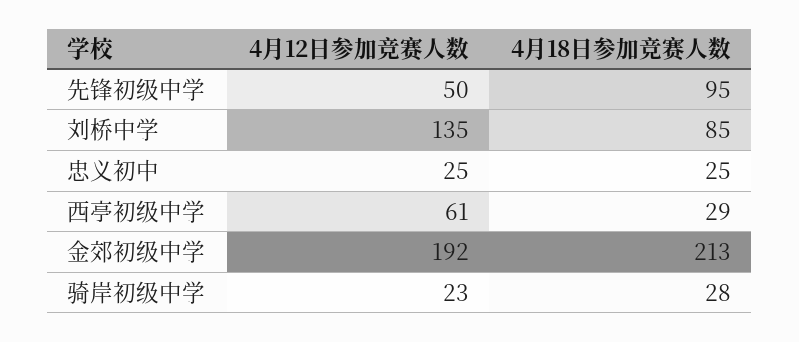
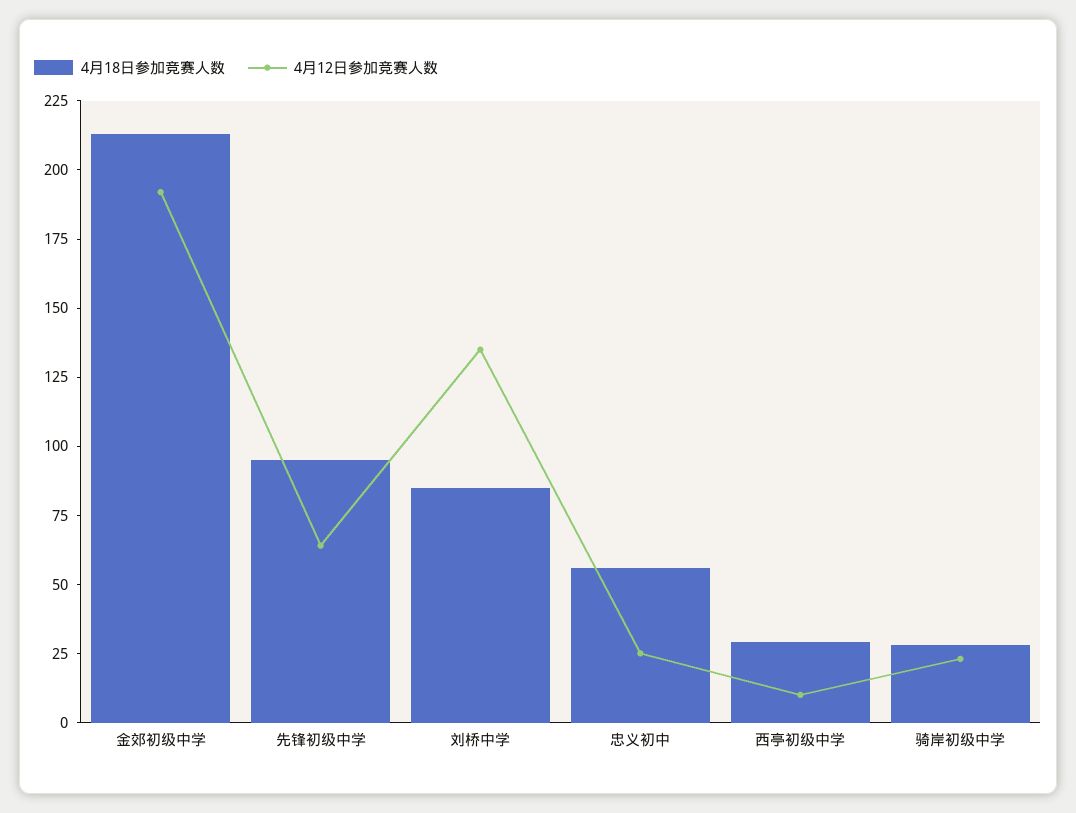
4月12日参加竞赛人数, 先锋初级中学: 50 -> 65
4月18日参加竞赛人数, 忠义初中: 25 -> 55
4月12日参加竞赛人数, 西亭初级中学: 61 -> 10

